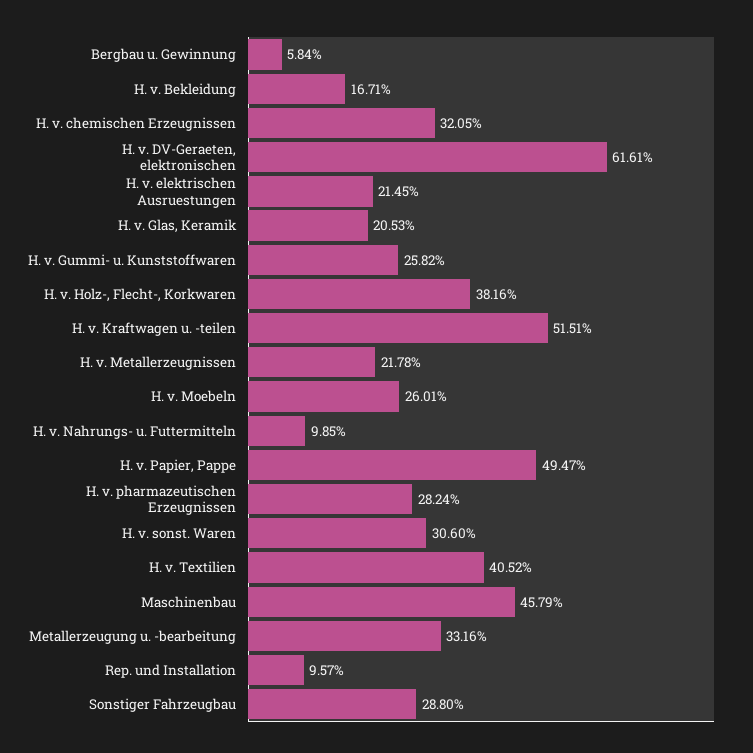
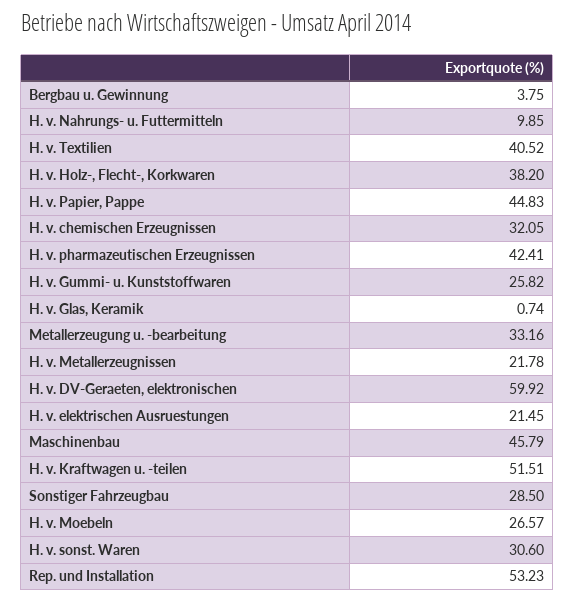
Bergbau u. Gewinnung: 5.84 -> 3.75
H. v. Bekleidung: 16.71 -> none
H. v. DV-Geraeten, elektronischen: 61.61 -> 59.92
H. v. Glas, Keramik: 20.53 -> 0.74
H. v. Holz-, Flecht-, Korkwaren: 38.16 -> 38.2
H. v. Moebeln: 26.01 -> 26.57
H. v. Papier, Pappe: 49.47 -> 44.83
H. v. pharmazeutischen Erzeugnissen: 28.24 -> 42.41
Rep. und Installation: 9.57 -> 53.23
Sonstiger Fahrzeugbau: 28.8 -> 28.5

